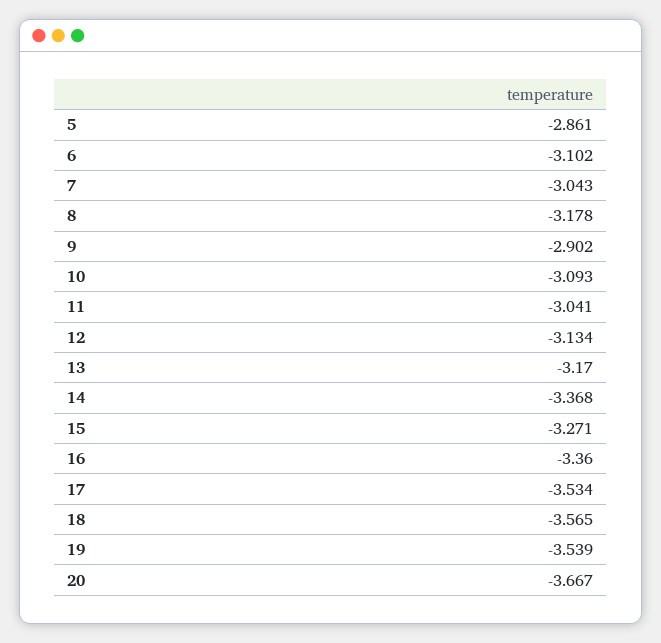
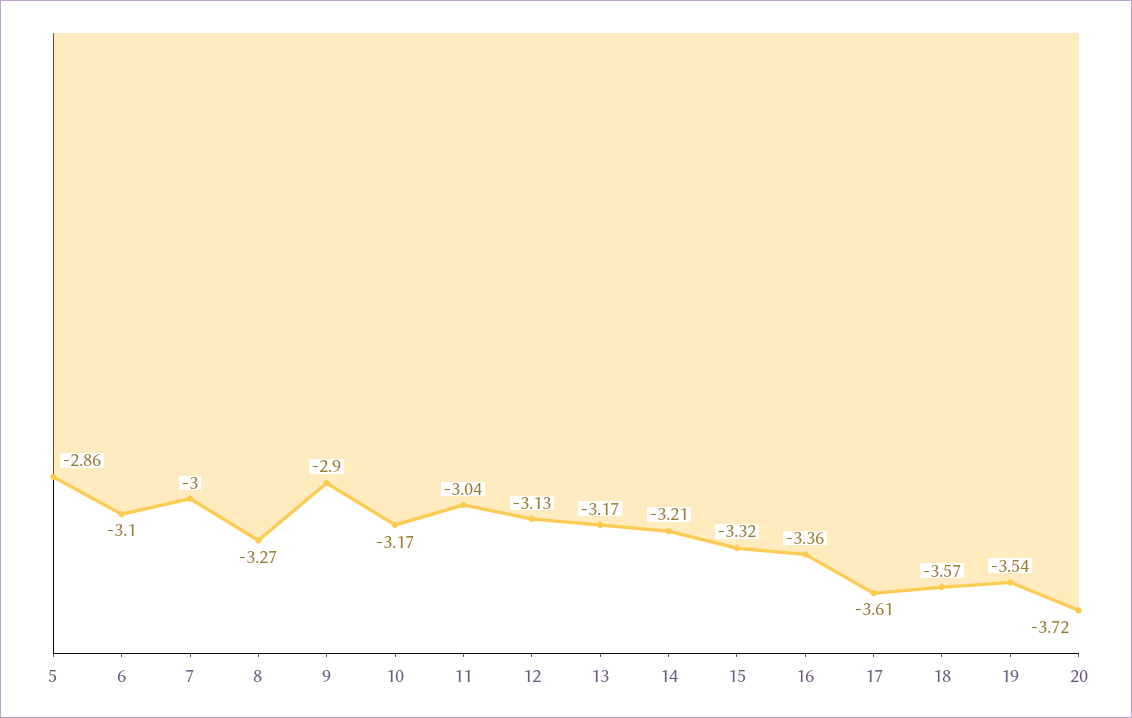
7: -3.043 -> -3
8: -3.178 -> -3.27
10: -3.093 -> -3.17
14: -3.368 -> -3.21
15: -3.271 -> -3.32
17: -3.534 -> -3.61
20: -3.667 -> -3.72

